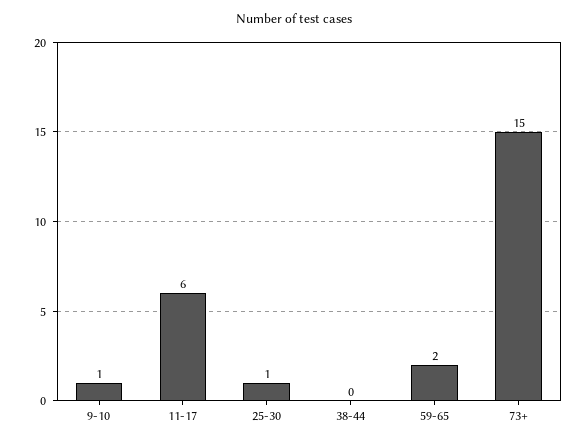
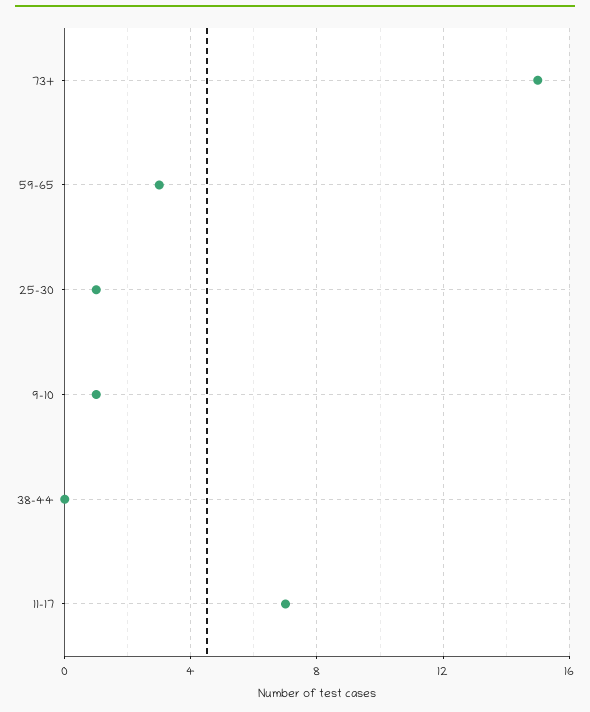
11-17: 6 -> 7
59-65: 2 -> 3

